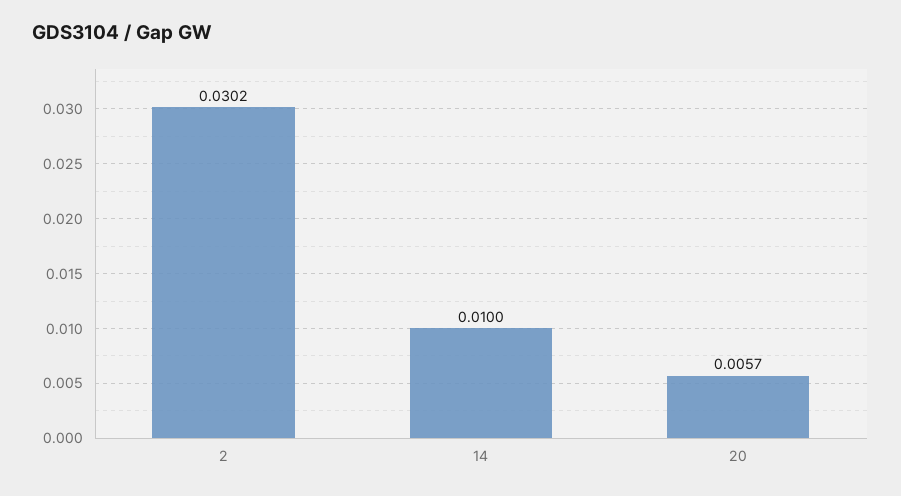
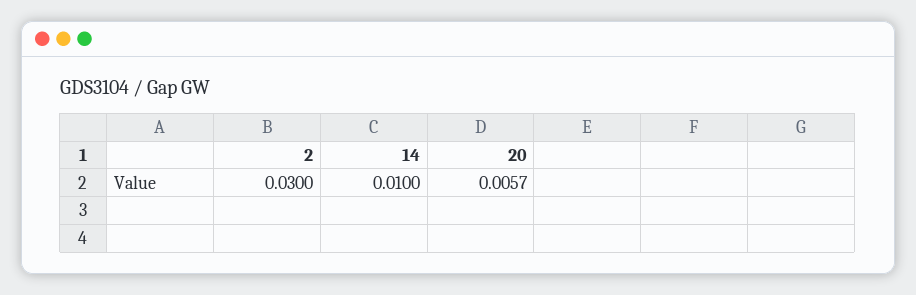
2: 0.0302 -> 0.03

